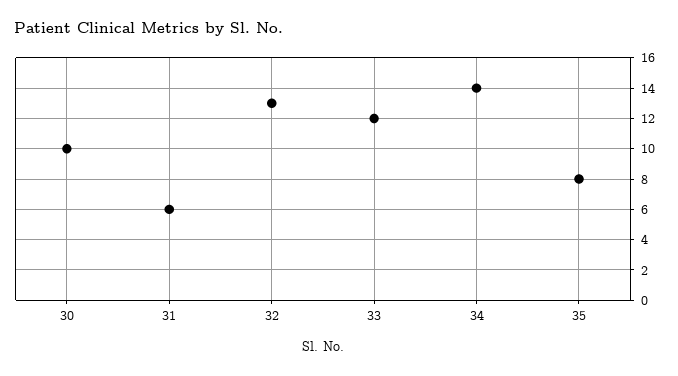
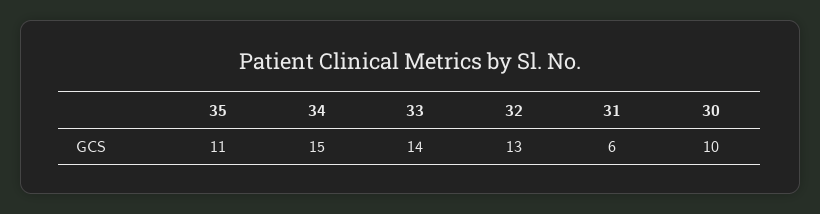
33: 12 -> 14
34: 14 -> 15
35: 8 -> 11

